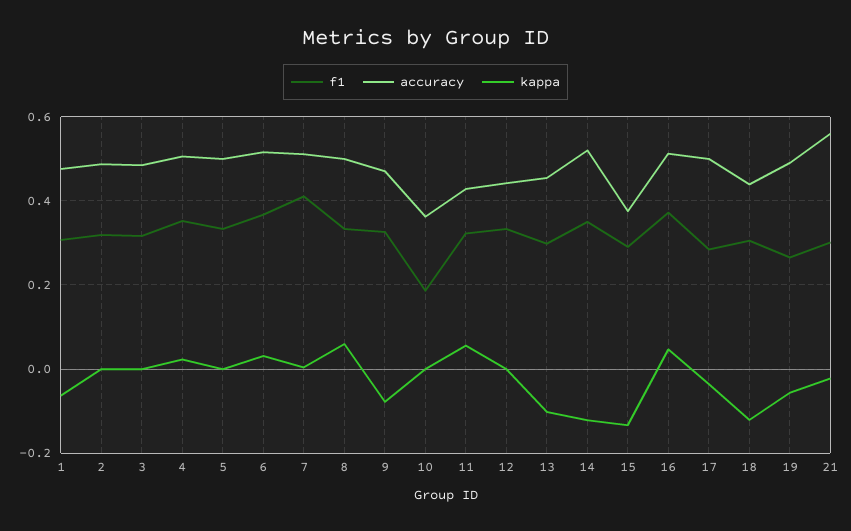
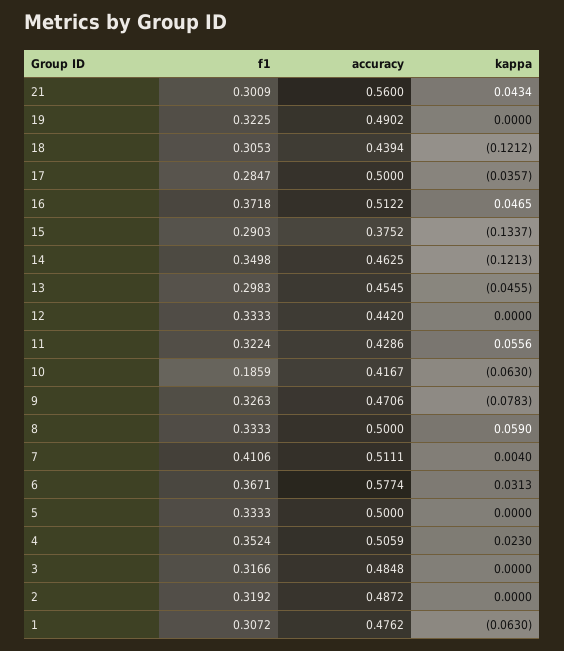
accuracy, 6: 0.52 -> 0.5774
accuracy, 10: 0.36 -> 0.4167
kappa, 10: 0 -> -0.063
kappa, 13: -0.1 -> -0.0455
accuracy, 14: 0.52 -> 0.4625
f1, 19: 0.26 -> 0.3225
kappa, 19: -0.06 -> 0
kappa, 21: -0.02 -> 0.0434

